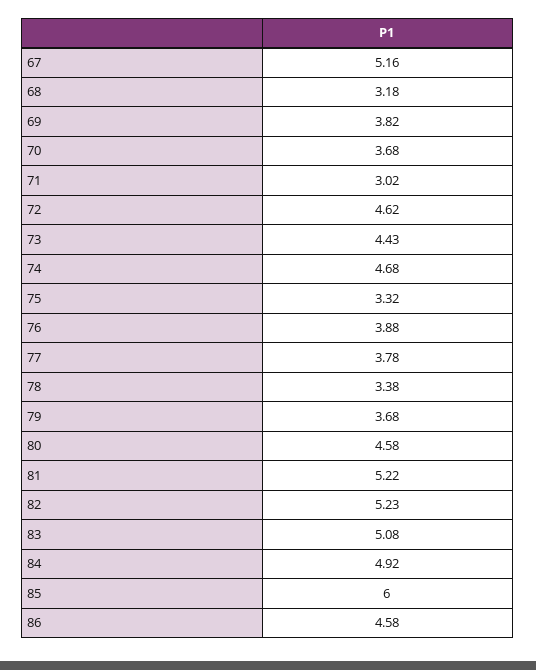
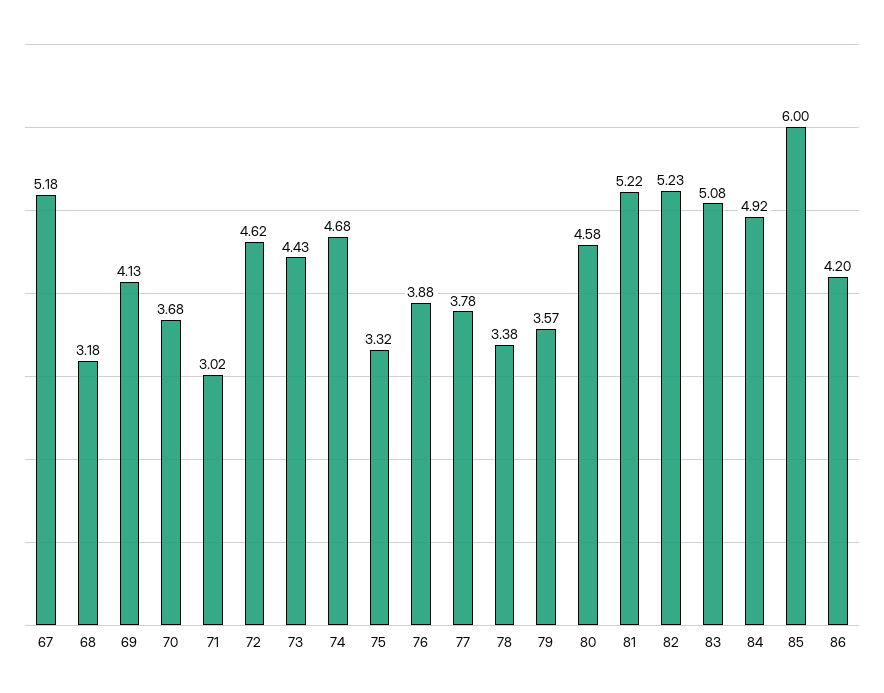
67: 5.16 -> 5.18
69: 3.82 -> 4.13
79: 3.68 -> 3.57
86: 4.58 -> 4.2

